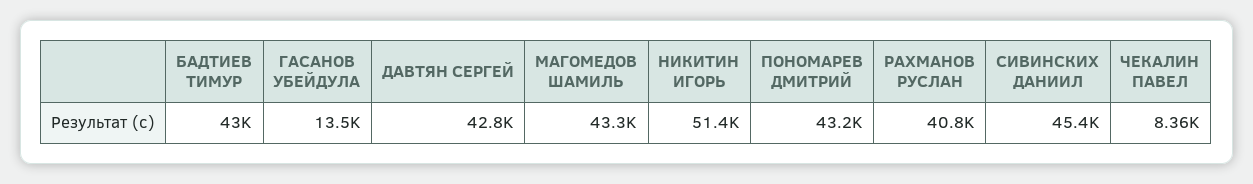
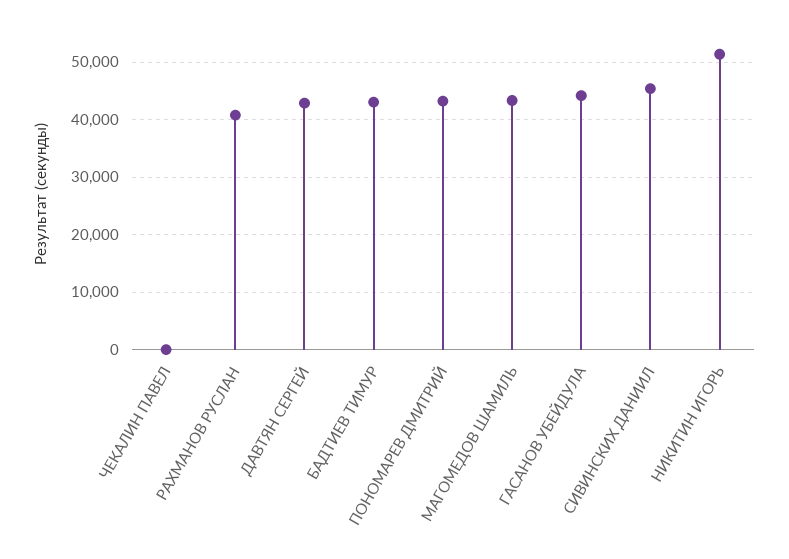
ГАСАНОВ УБЕЙДУЛА: 13500 -> 44000
ЧЕКАЛИН ПАВЕЛ: 8360 -> 0

